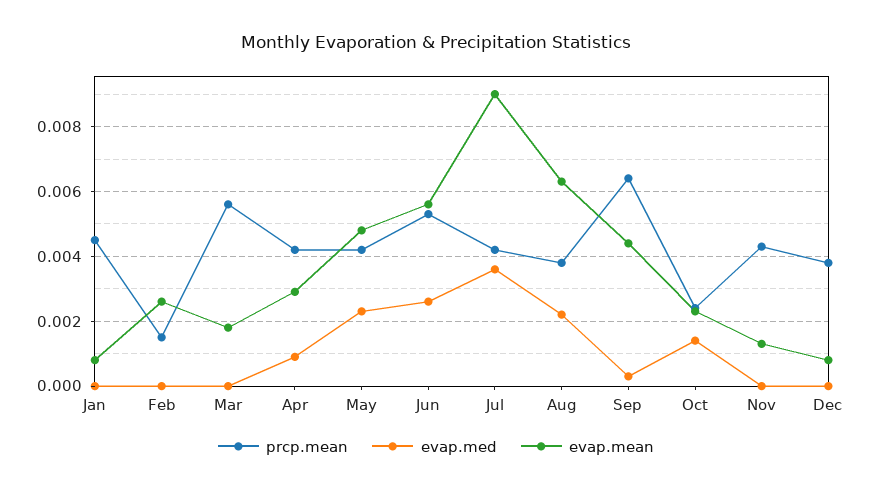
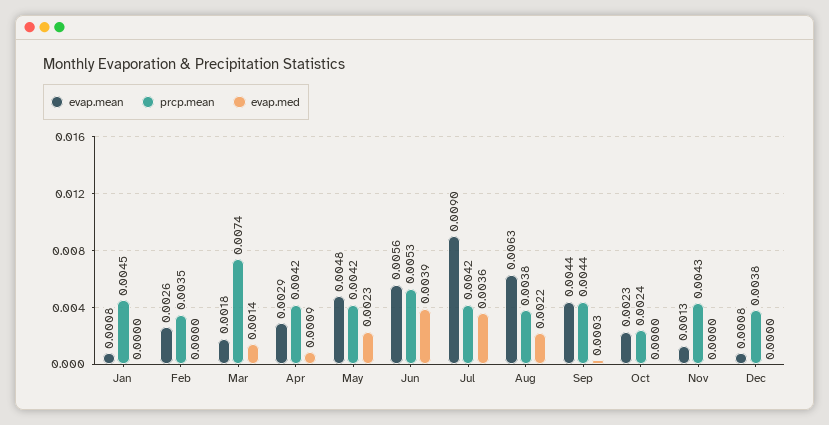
prcp.mean, Feb: 0.0015 -> 0.0035
prcp.mean, Mar: 0.0055 -> 0.0074
evap.med, Mar: 0 -> 0.0014
evap.med, Jun: 0.0025 -> 0.0039
prcp.mean, Sep: 0.0065 -> 0.0044
evap.med, Oct: 0.0015 -> 0

